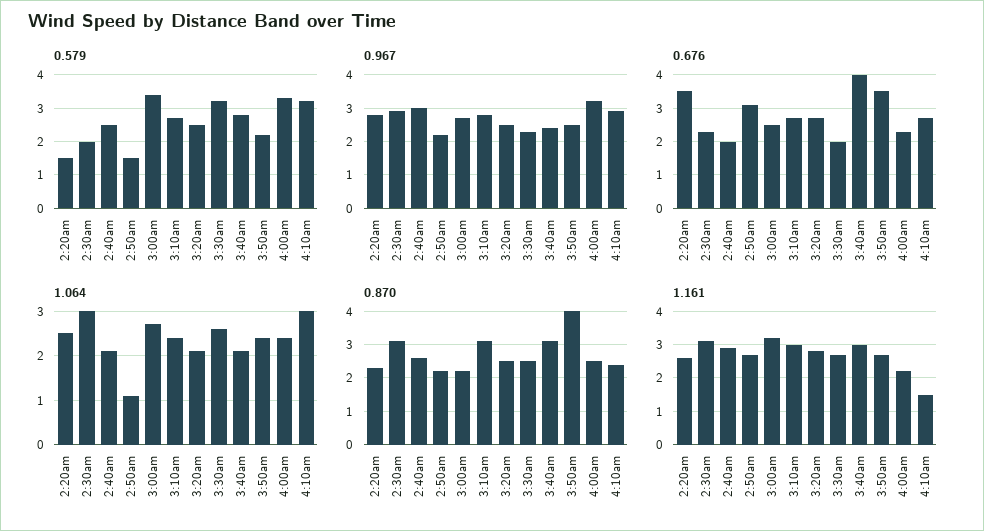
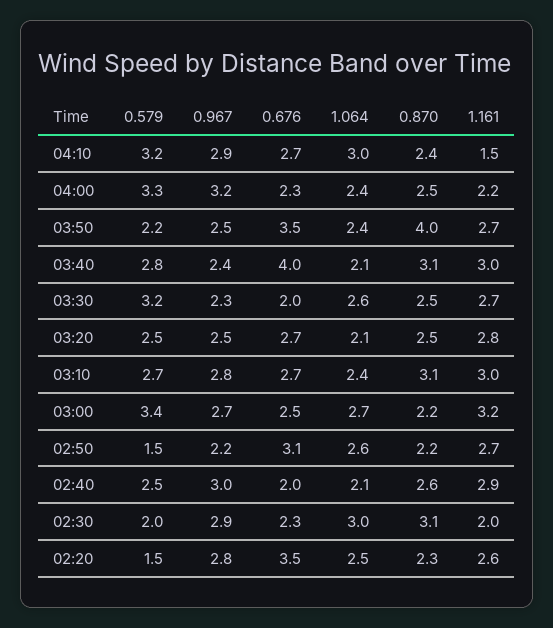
1.064, 2:50am: 1 -> 2.6
1.161, 2:30am: 3 -> 2

